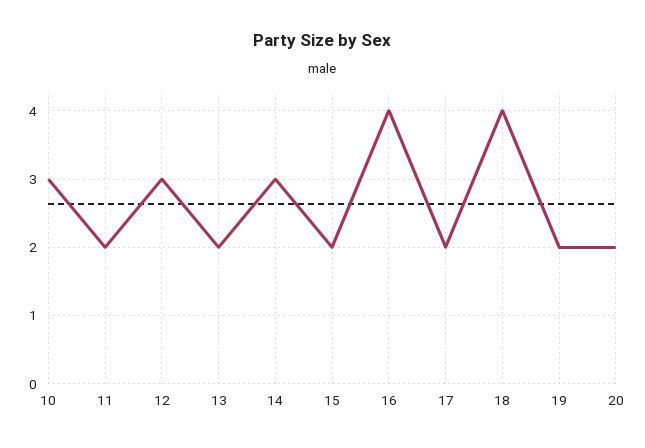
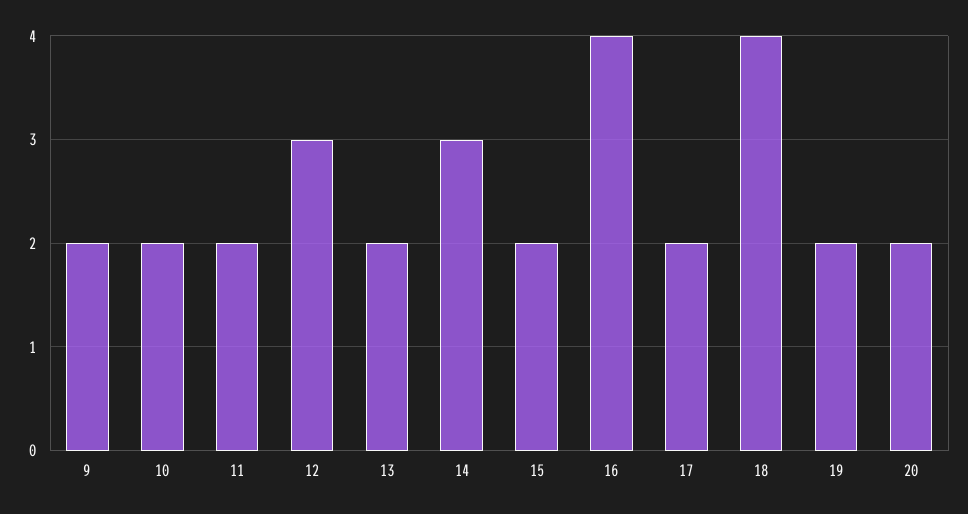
10: 3 -> 2
9: none -> 2

